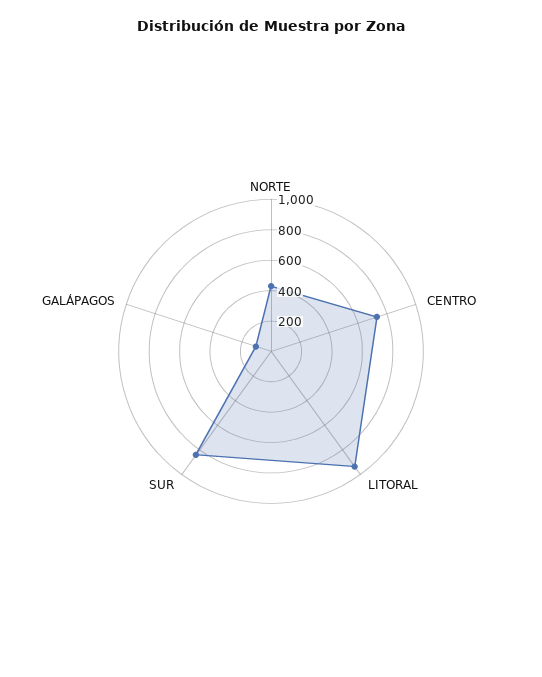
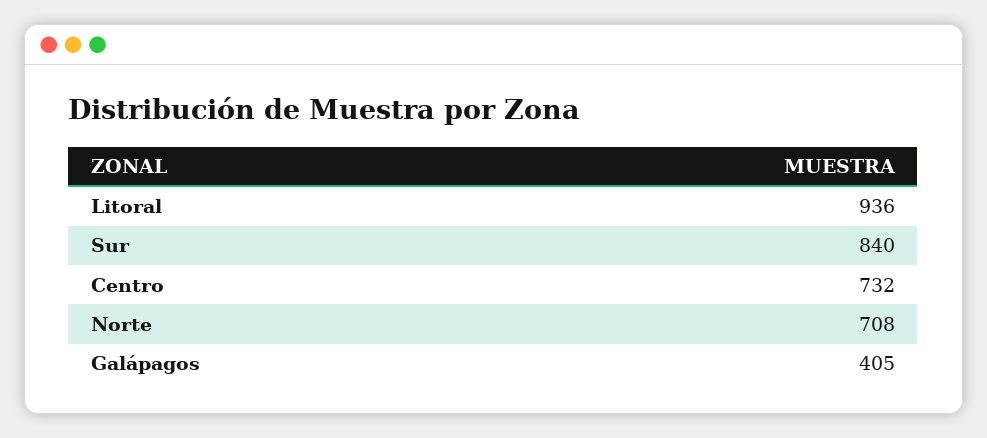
NORTE: 400 -> 708
GALÁPAGOS: 100 -> 405

